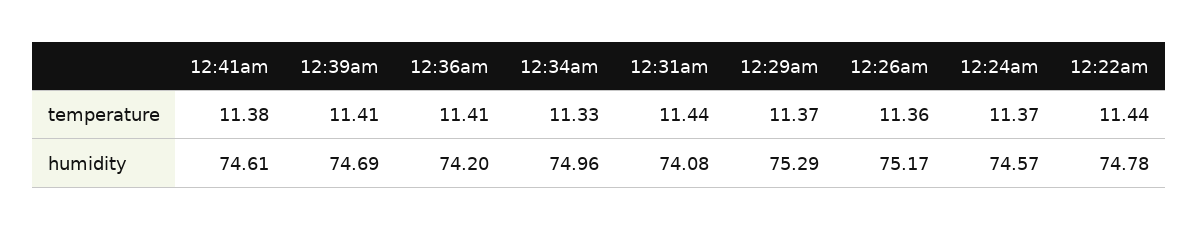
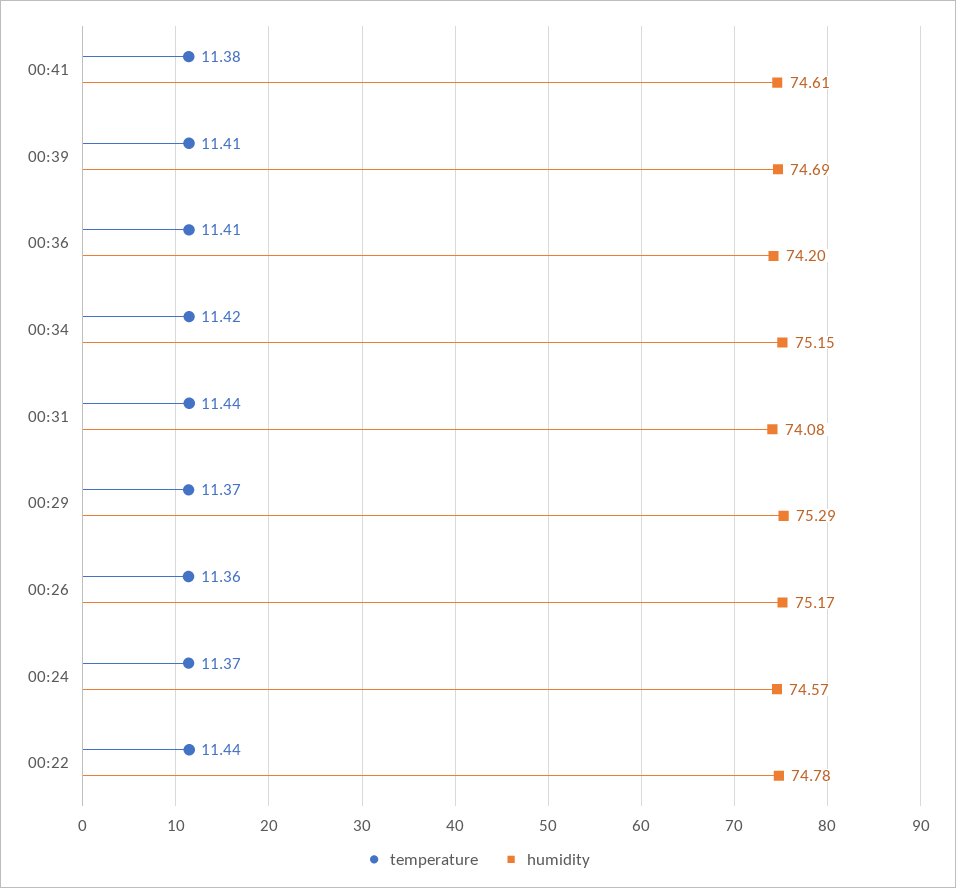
temperature, 12:34am: 11.33 -> 11.42
humidity, 12:34am: 74.96 -> 75.15

